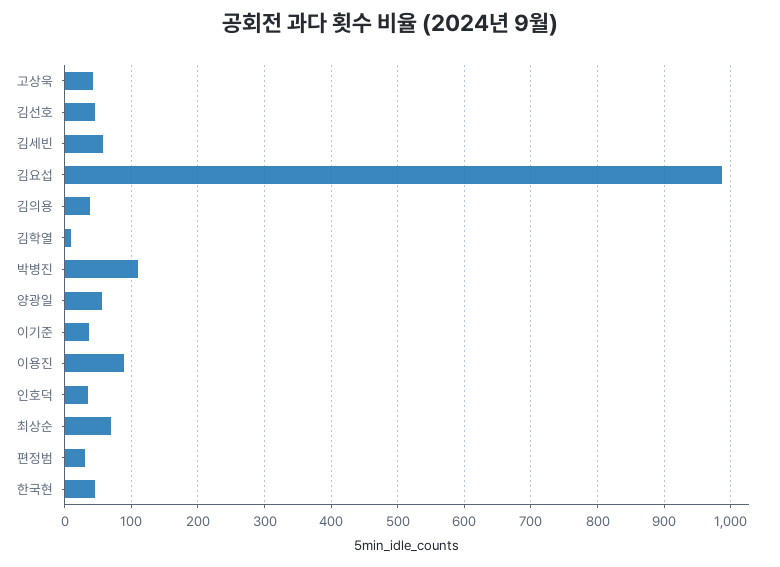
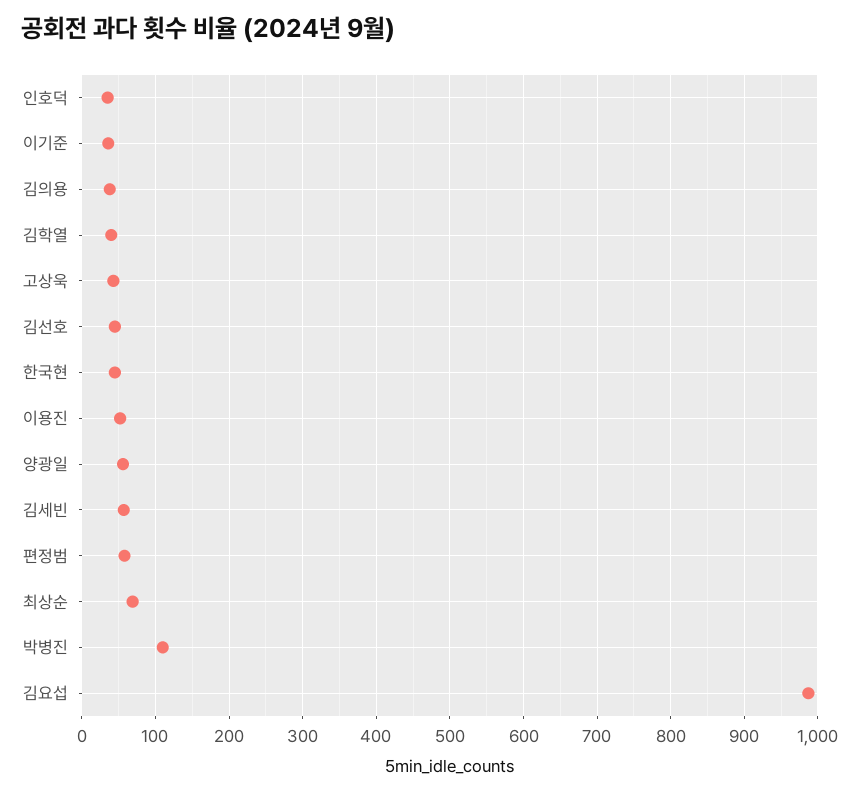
김학열: 10 -> 40
이용진: 90 -> 50
편정범: 30 -> 60

